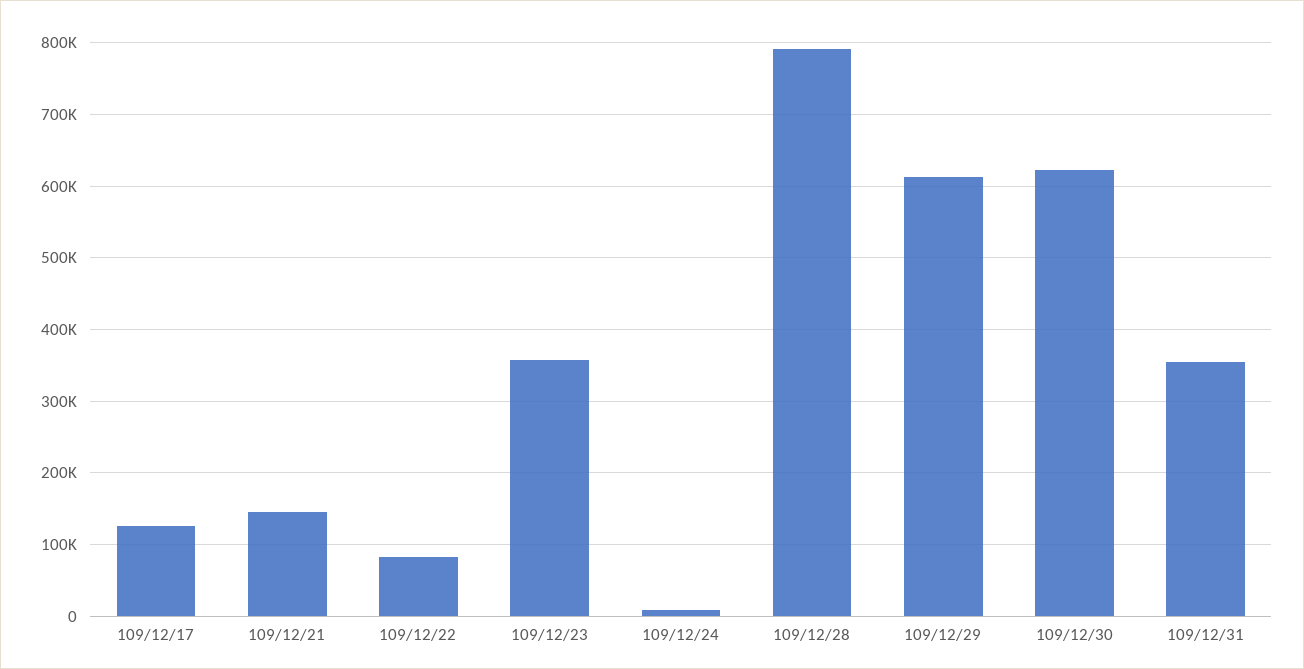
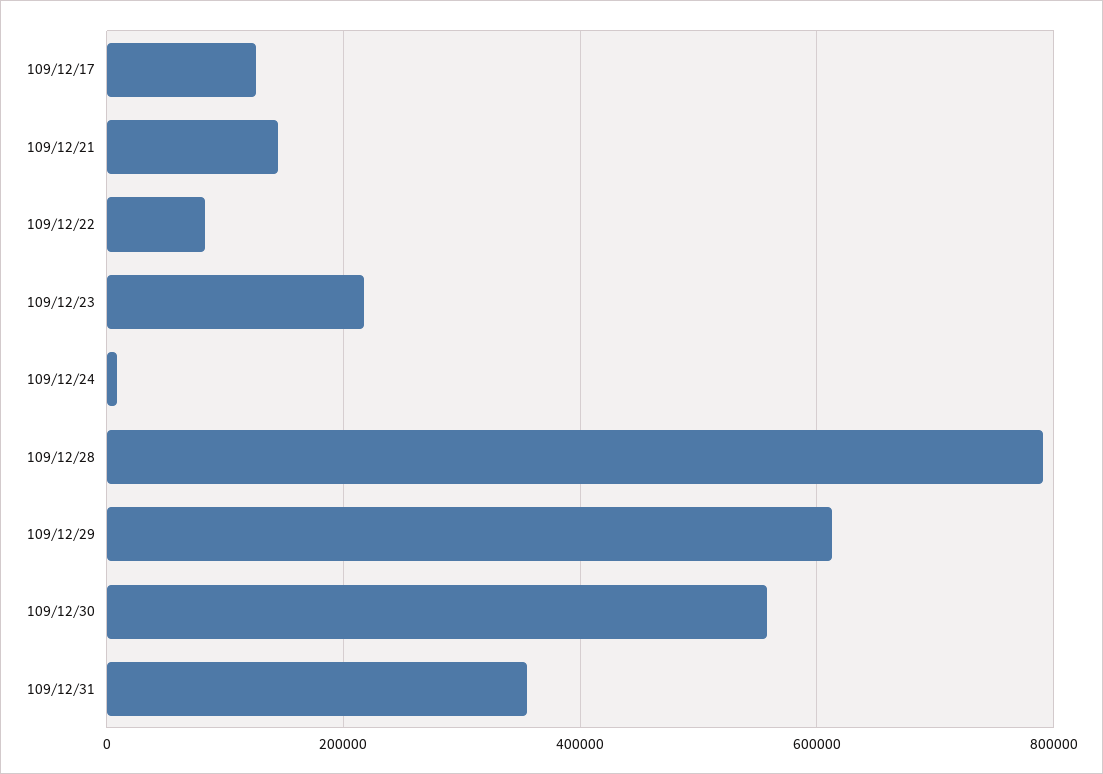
109/12/23: 360000 -> 220000
109/12/30: 620000 -> 560000

